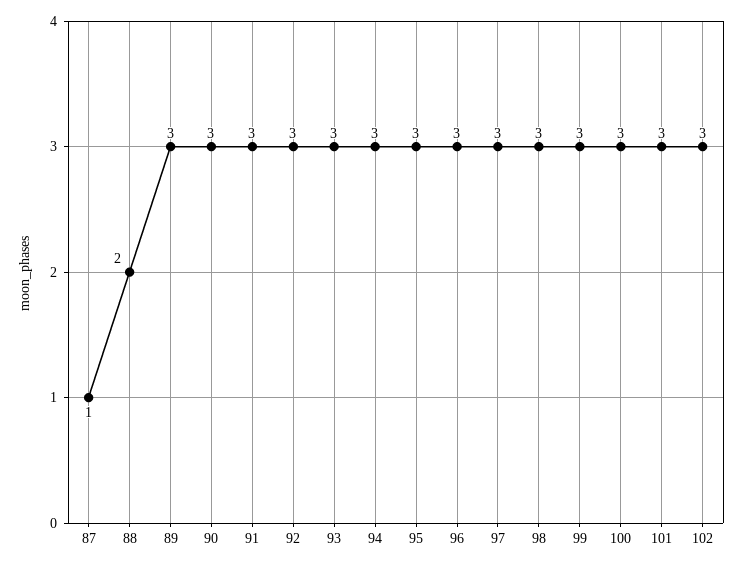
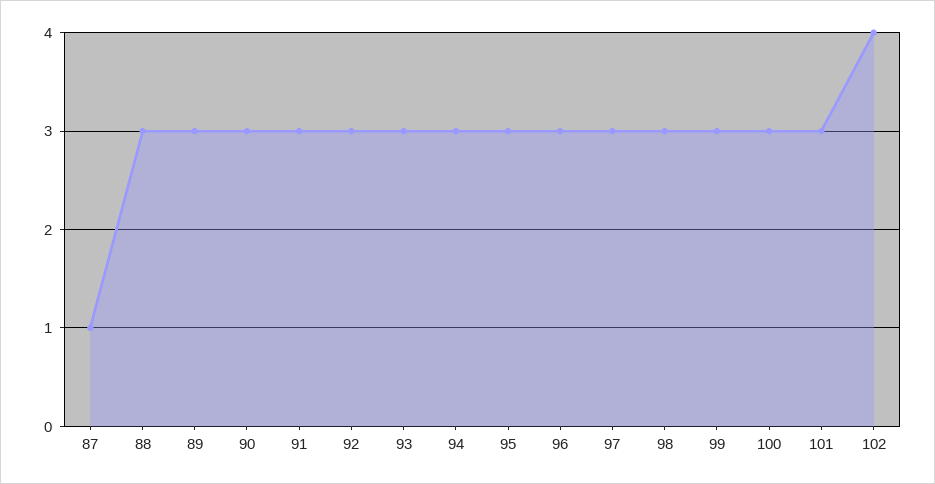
88: 2 -> 3
102: 3 -> 4

